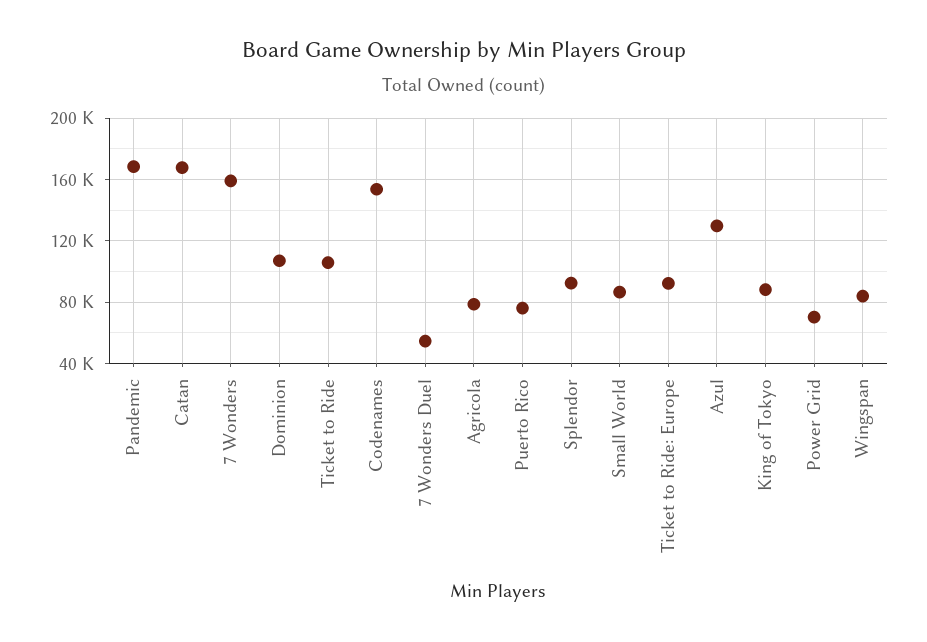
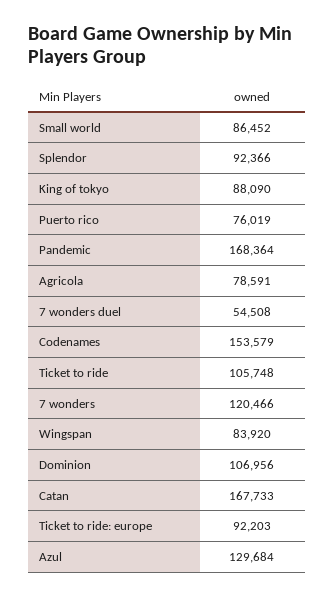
7 Wonders: 160000 -> 120466
Power Grid: 70000 -> none

